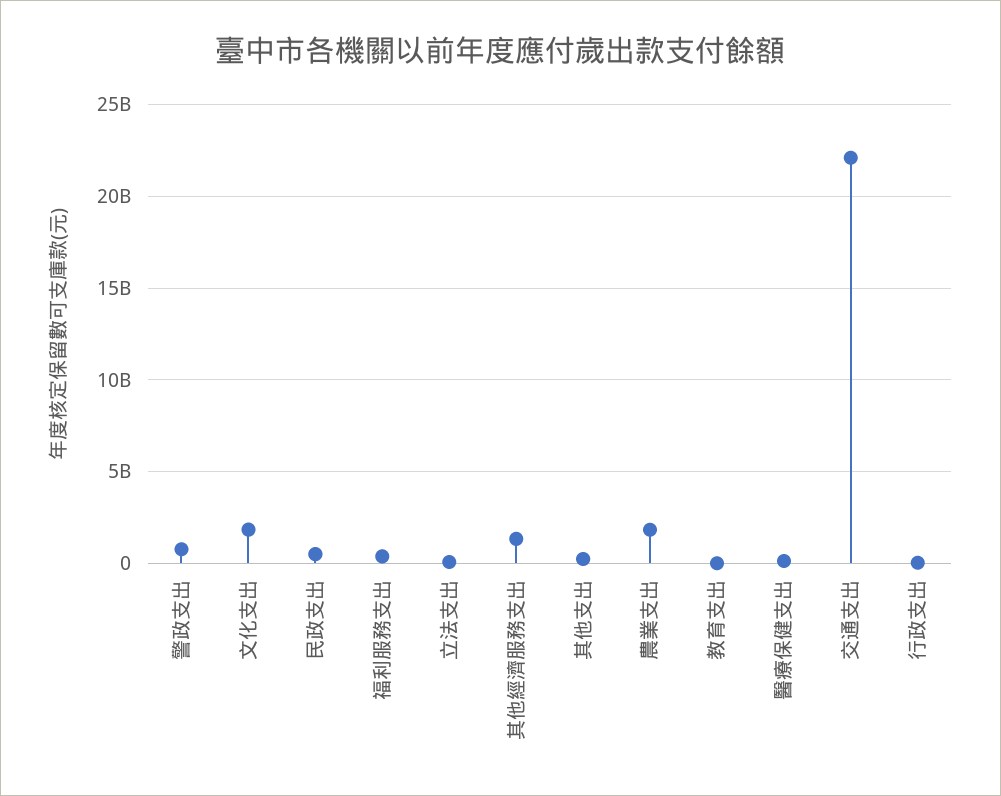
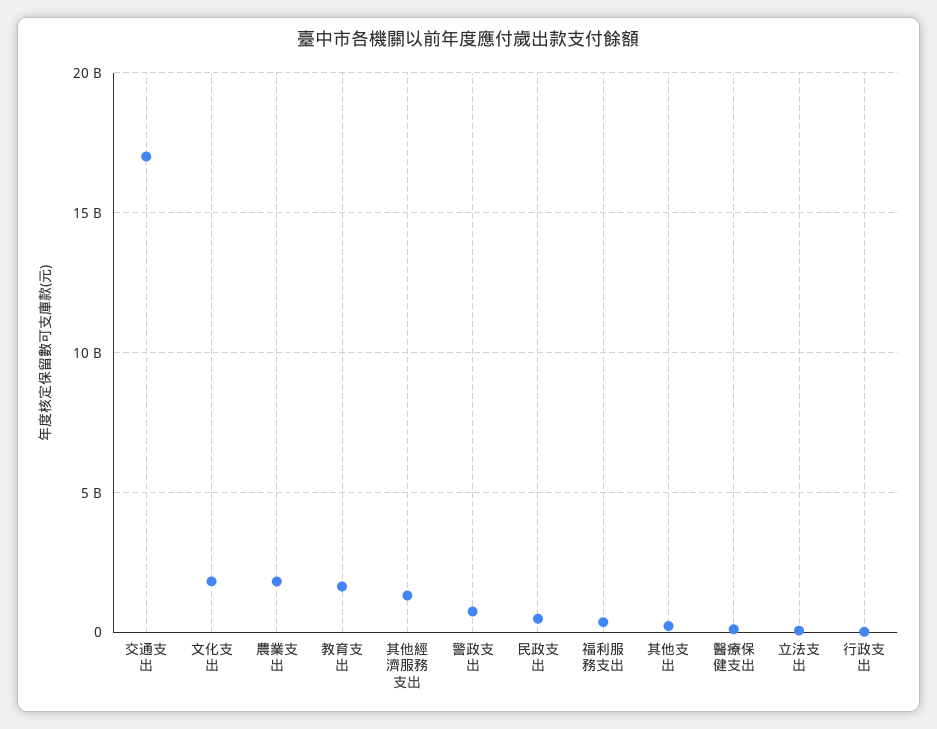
教育支出: 0 -> 1500000000
交通支出: 22000000000 -> 17000000000

